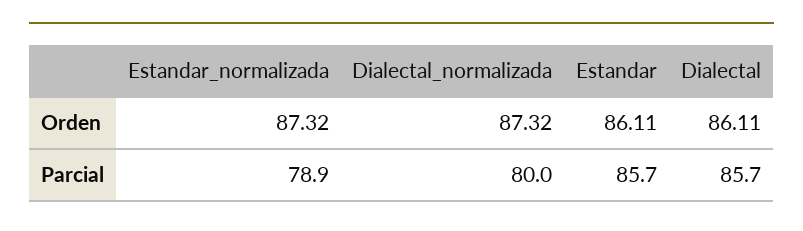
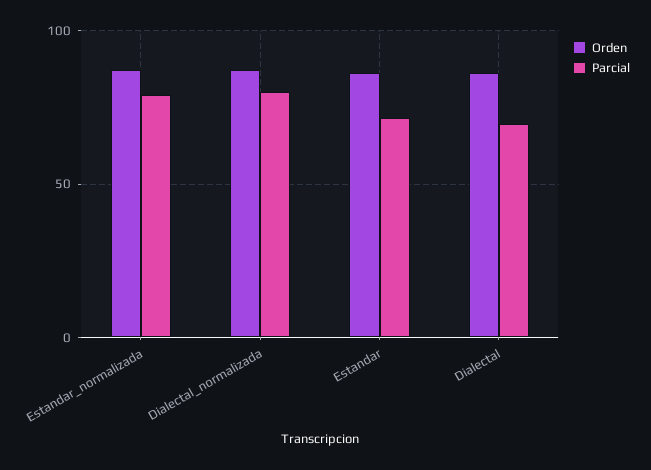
Parcial, Estandar: 85.7 -> 70
Parcial, Dialectal: 85.7 -> 70

